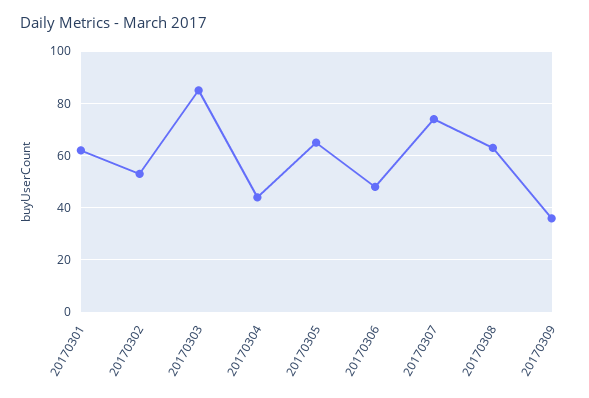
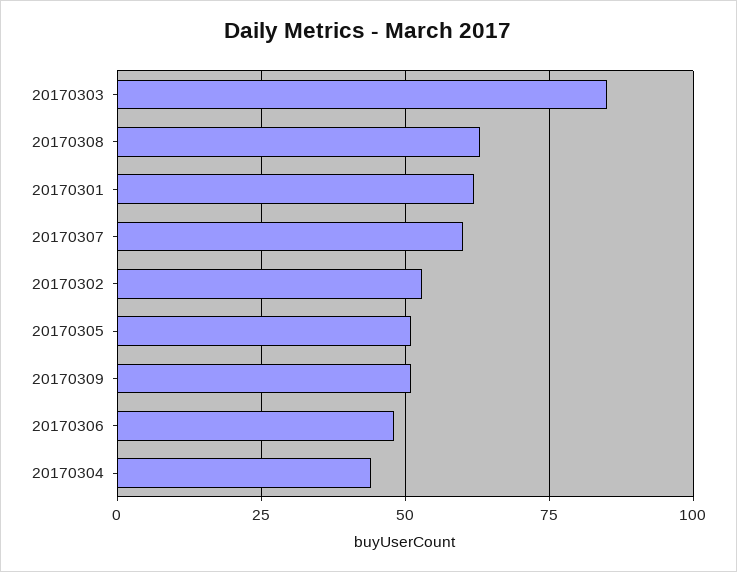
20170305: 65 -> 50
20170307: 75 -> 60
20170309: 35 -> 50

